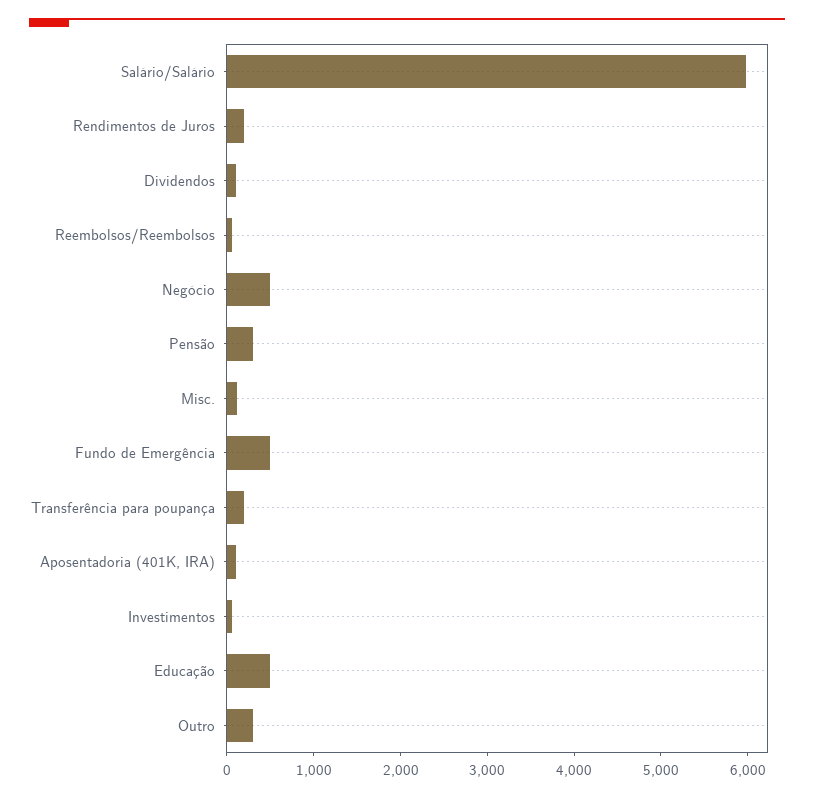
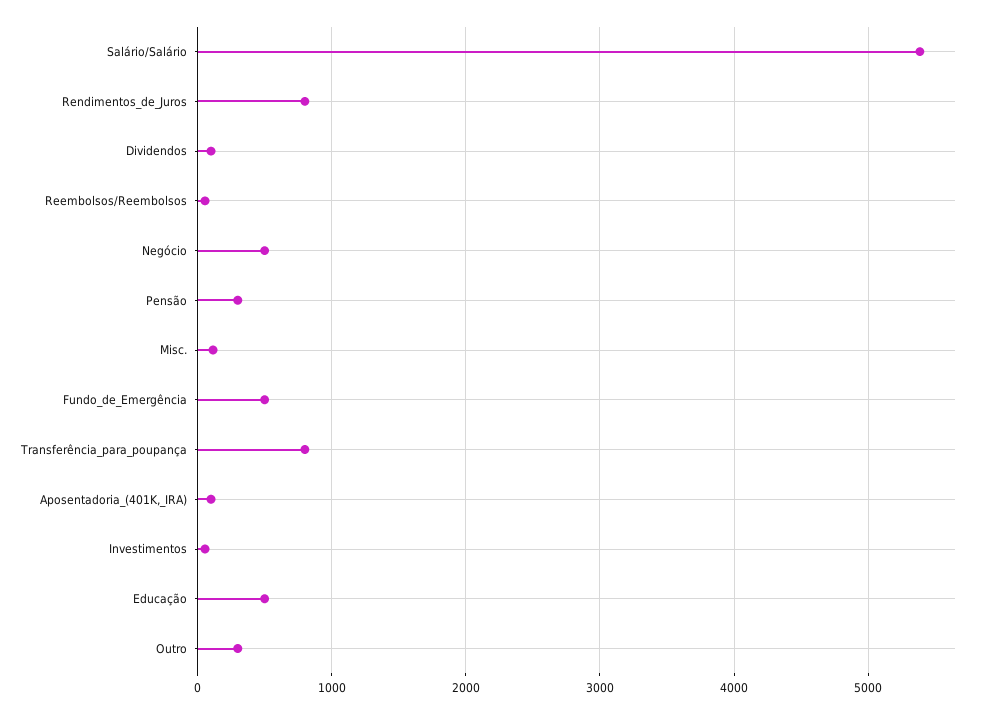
Salário/Salário: 6000 -> 5400
Rendimentos de Juros: 200 -> 800
Transferência para poupança: 200 -> 800

